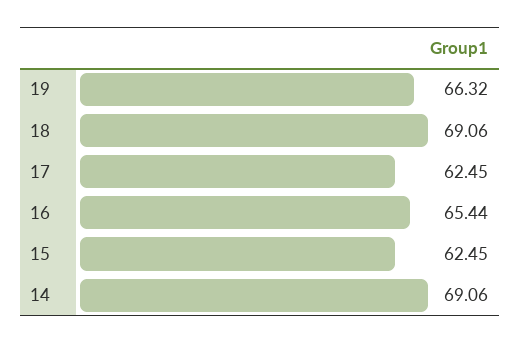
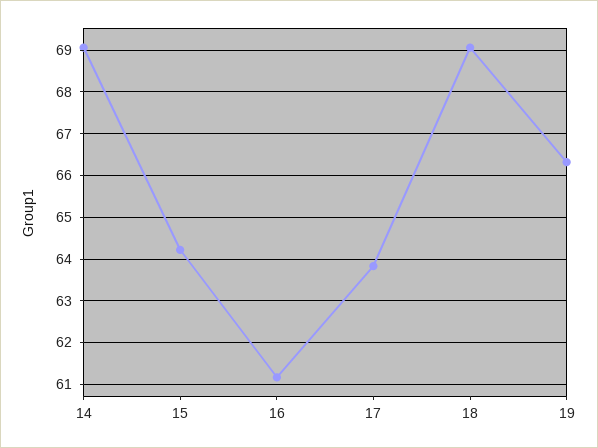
17: 62.45 -> 63.8
16: 65.44 -> 61.2
15: 62.45 -> 64.2

